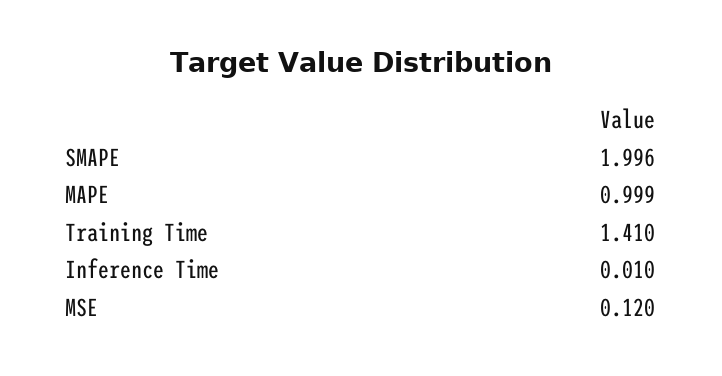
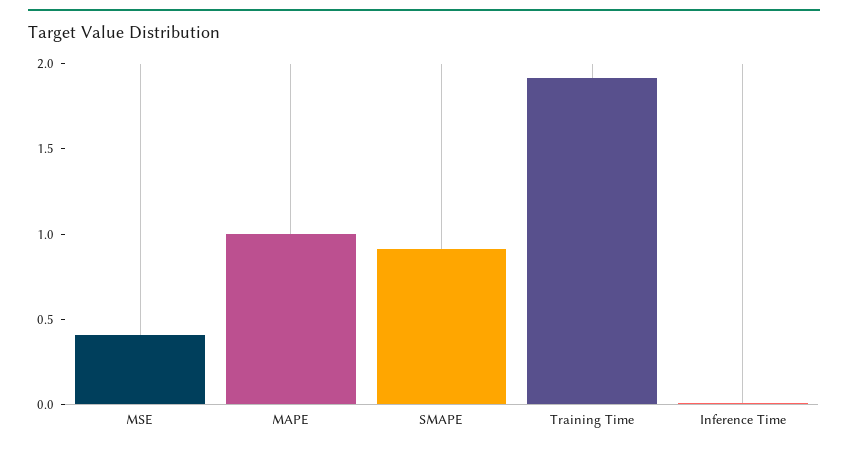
SMAPE: 1.996 -> 0.9
Training Time: 1.41 -> 1.9
MSE: 0.12 -> 0.4

